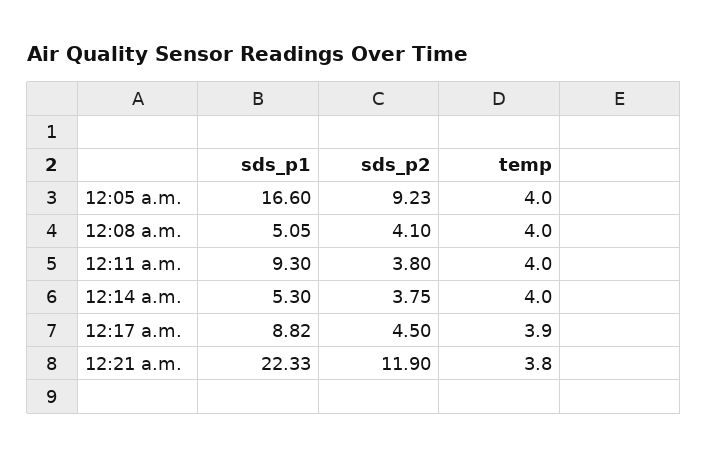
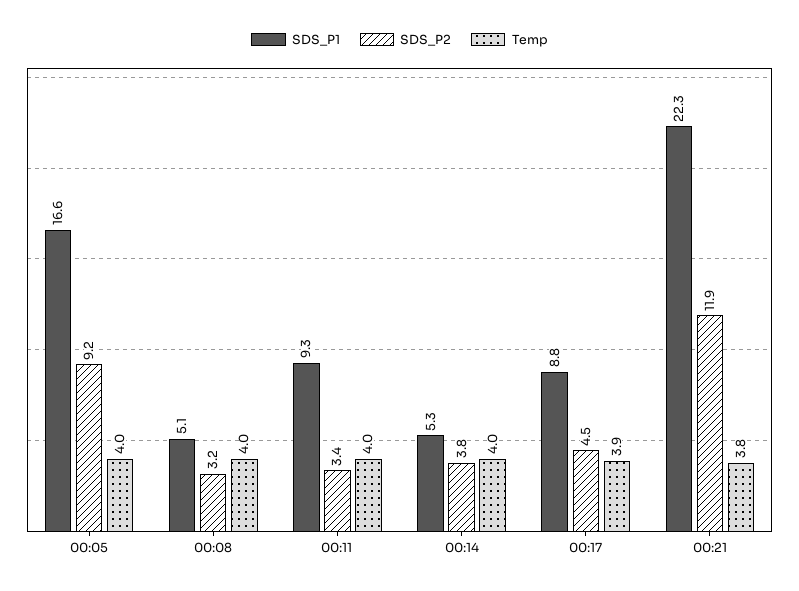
sds_p2, 12:08 a.m.: 4.1 -> 3.2
sds_p2, 12:11 a.m.: 3.8 -> 3.4

